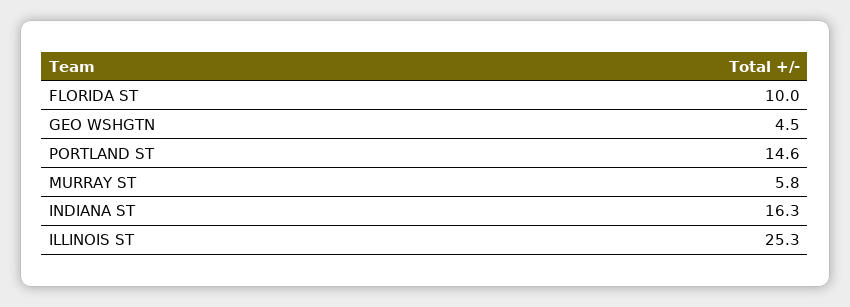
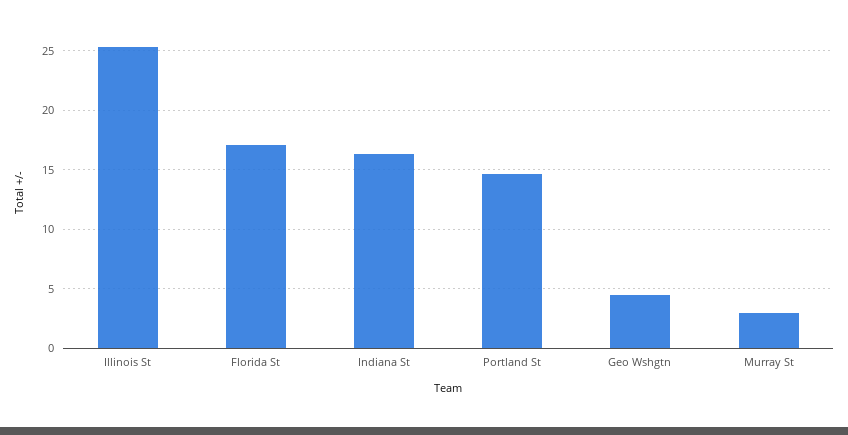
FLORIDA ST: 10 -> 17
MURRAY ST: 5.8 -> 3

